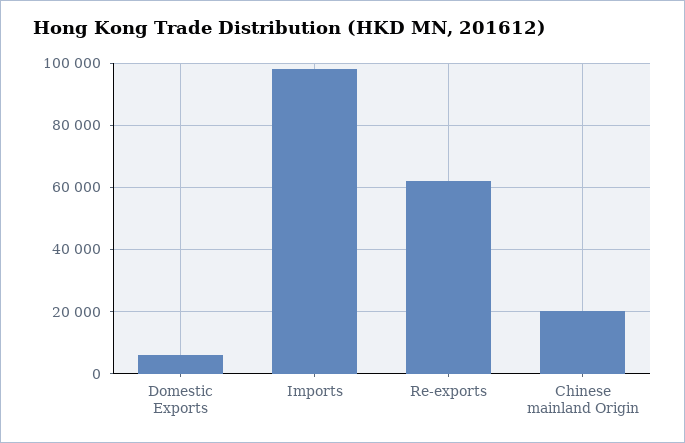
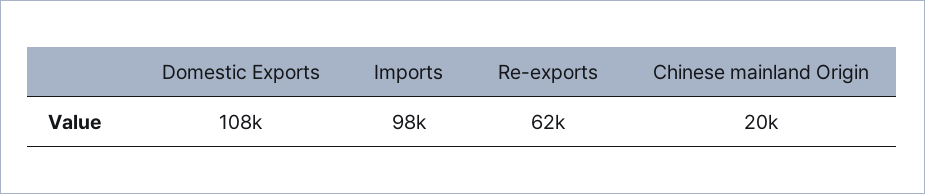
Domestic Exports: 6000 -> 108000

